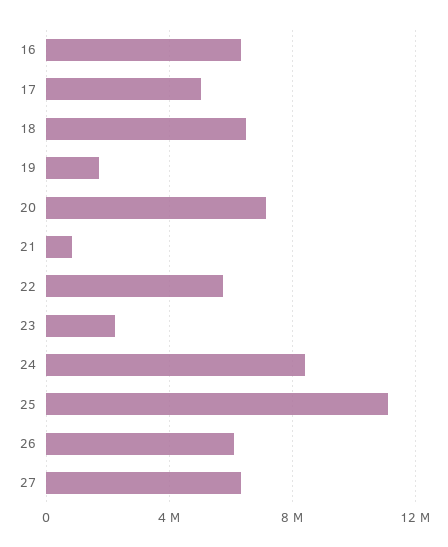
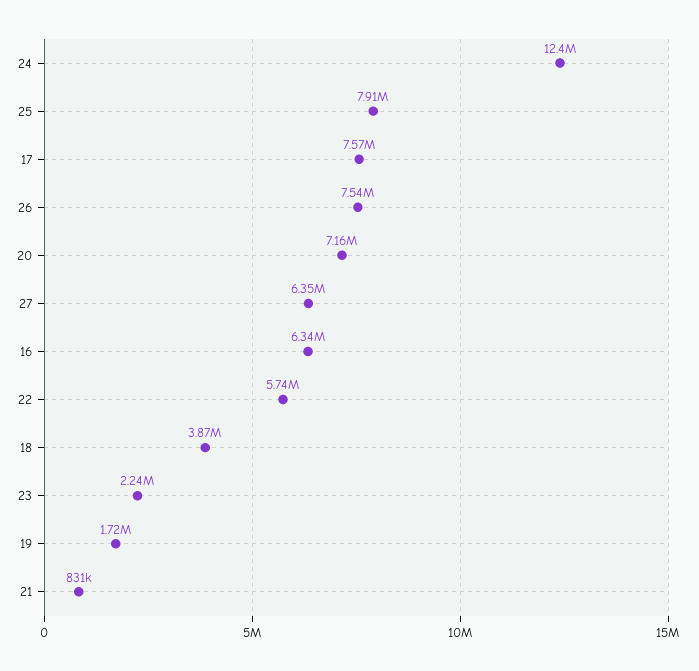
17: 5000000 -> 7570000
18: 6500000 -> 3870000
24: 8500000 -> 12400000
25: 11000000 -> 7910000
26: 6000000 -> 7540000

